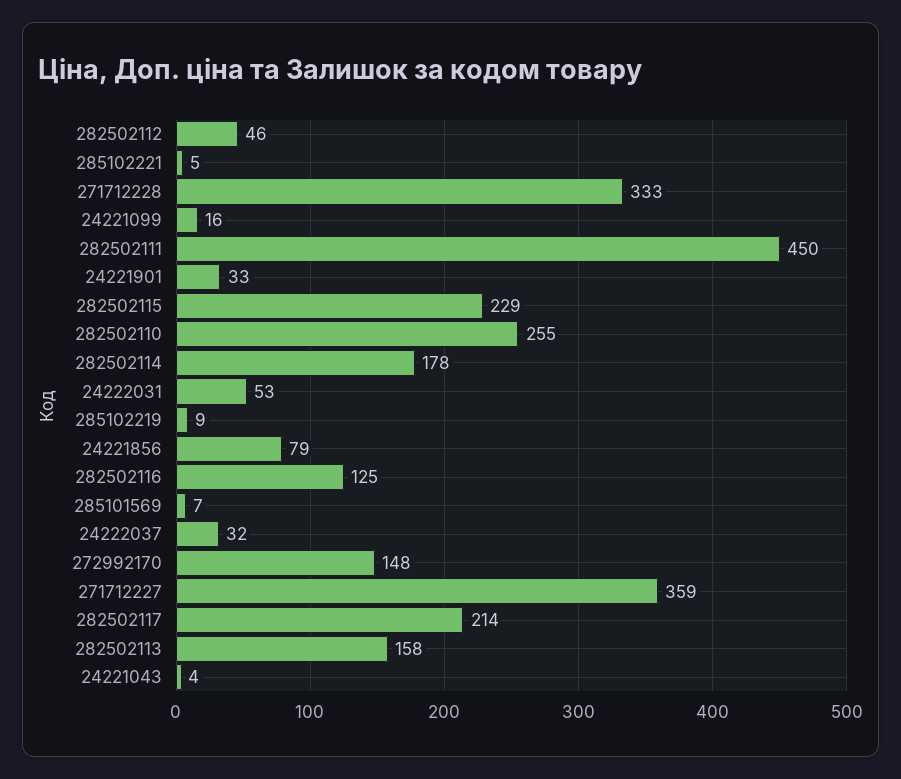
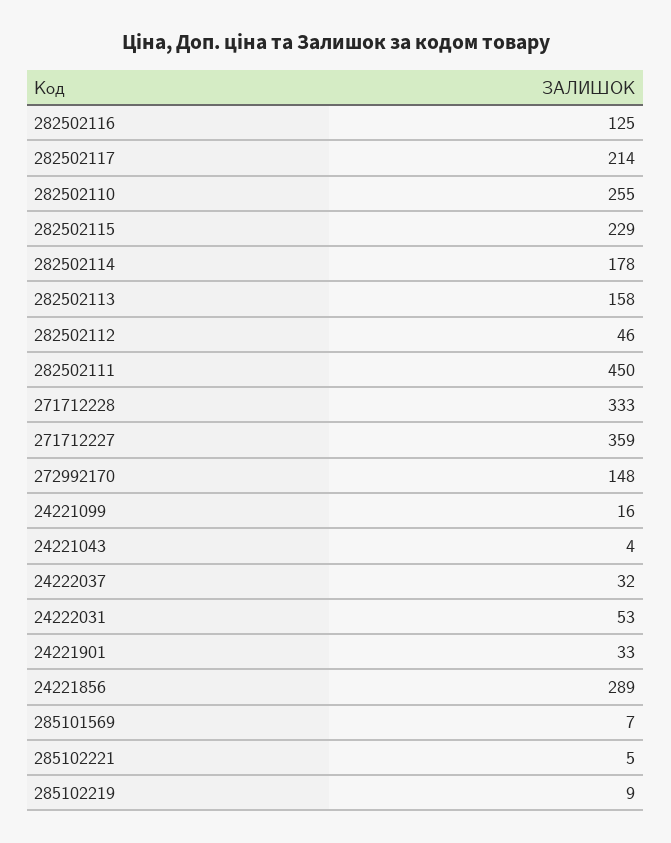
24221856: 79 -> 289

